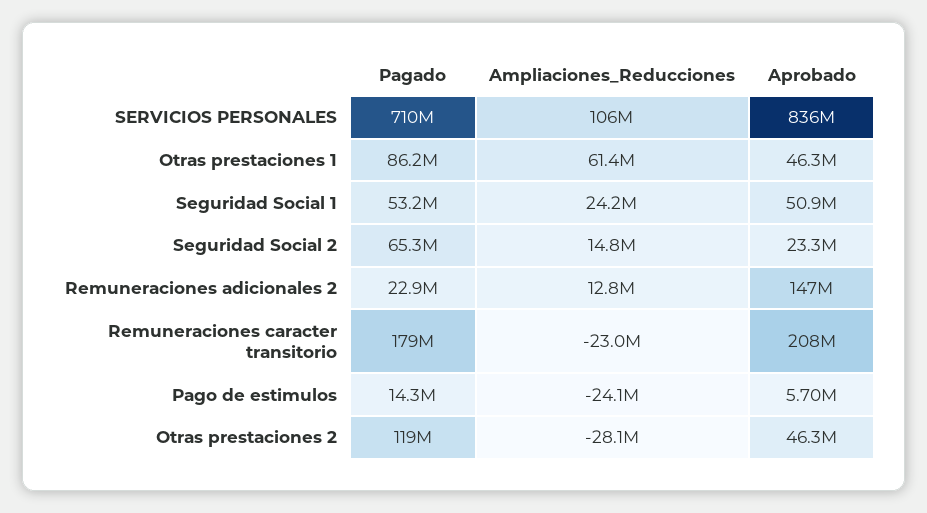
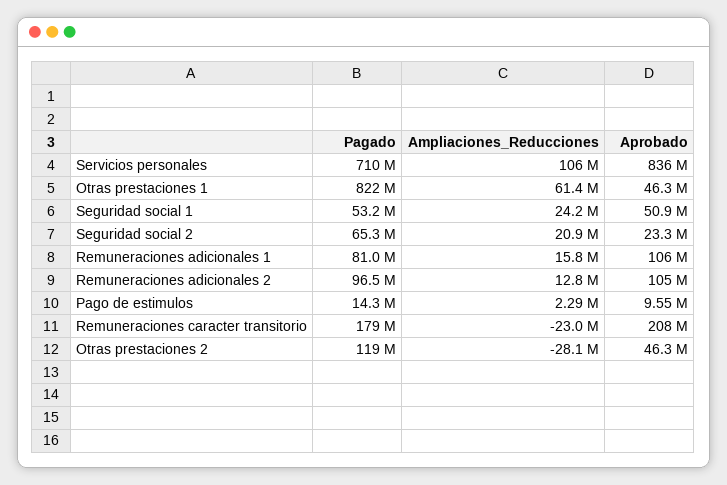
Pagado, Otras prestaciones 1: 86200000 -> 822000000
Ampliaciones_Reducciones, Seguridad Social 2: 14800000 -> 20900000
Pagado, Remuneraciones adicionales 2: 22900000 -> 96500000
Aprobado, Remuneraciones adicionales 2: 147000000 -> 105000000
Ampliaciones_Reducciones, Pago de estimulos: -24100000 -> 2290000
Aprobado, Pago de estimulos: 5700000 -> 9550000
Pagado, Remuneraciones adicionales 1: none -> 81000000
Ampliaciones_Reducciones, Remuneraciones adicionales 1: none -> 15800000
Aprobado, Remuneraciones adicionales 1: none -> 106000000

